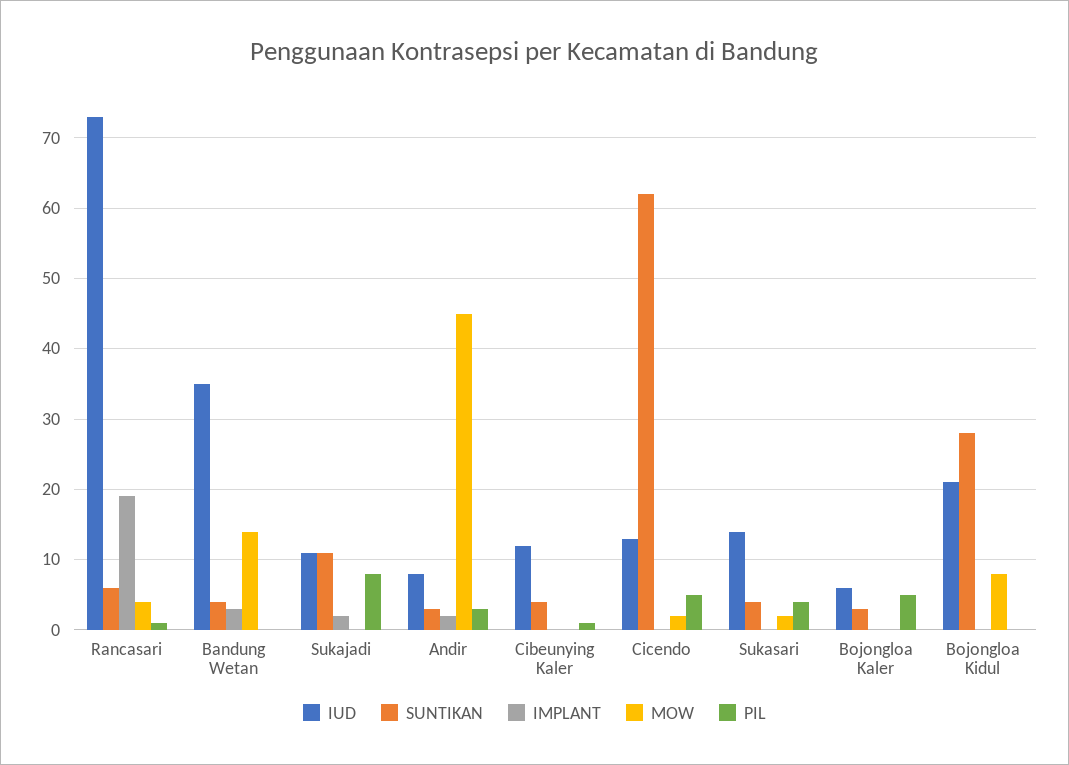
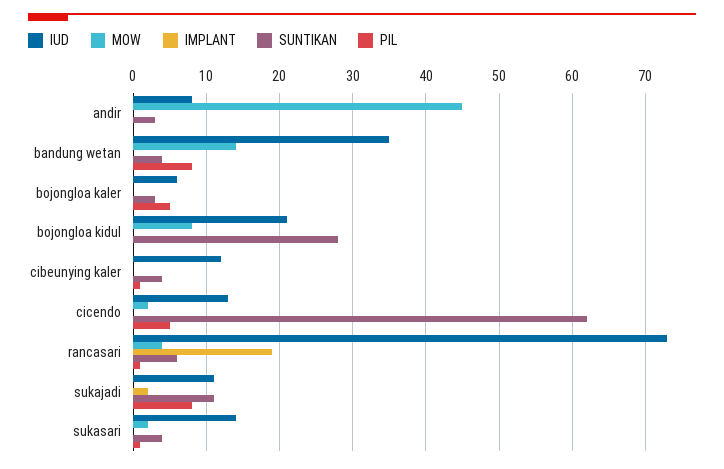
IMPLANT, Bandung Wetan: 3 -> 0
PIL, Bandung Wetan: 0 -> 8
IMPLANT, Andir: 2 -> 0
PIL, Andir: 3 -> 0
PIL, Sukasari: 4 -> 1

